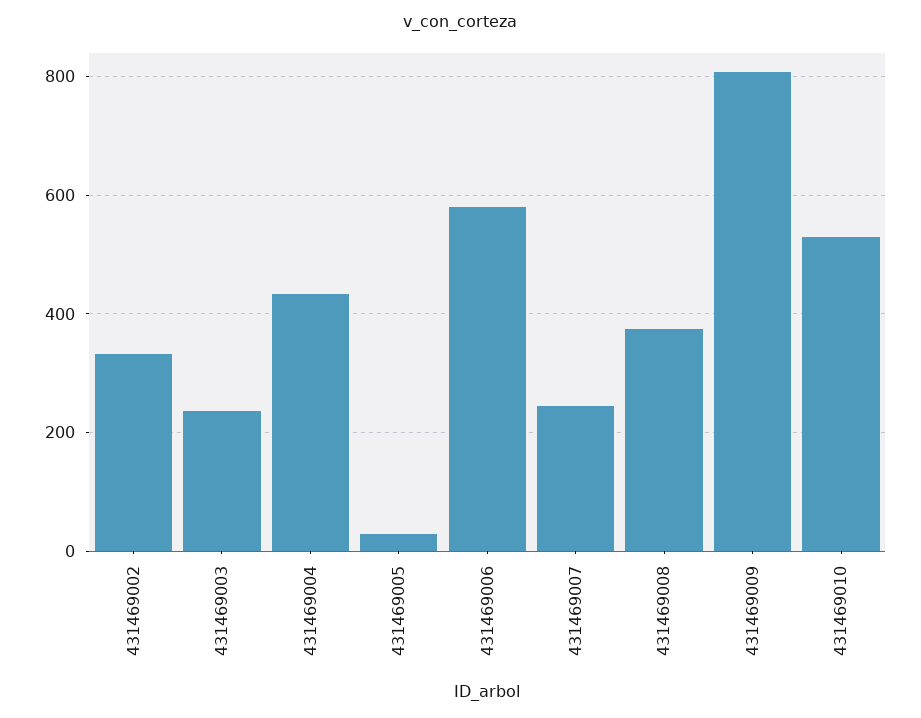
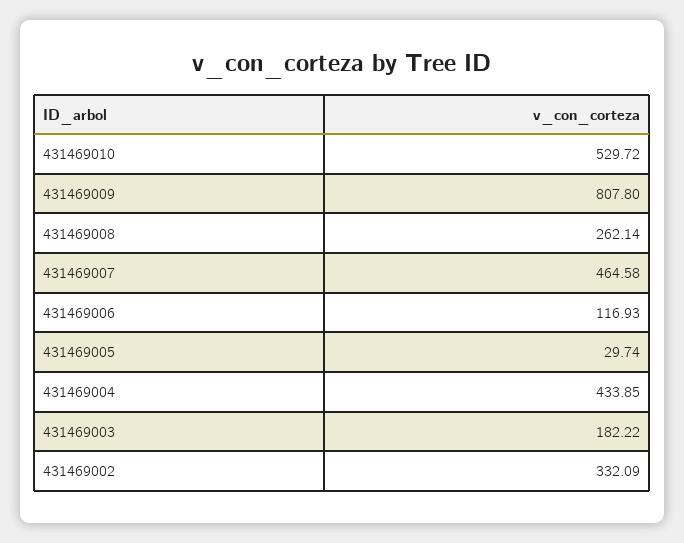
431469003: 240 -> 182.22
431469006: 580 -> 116.93
431469007: 240 -> 464.58
431469008: 380 -> 262.14

